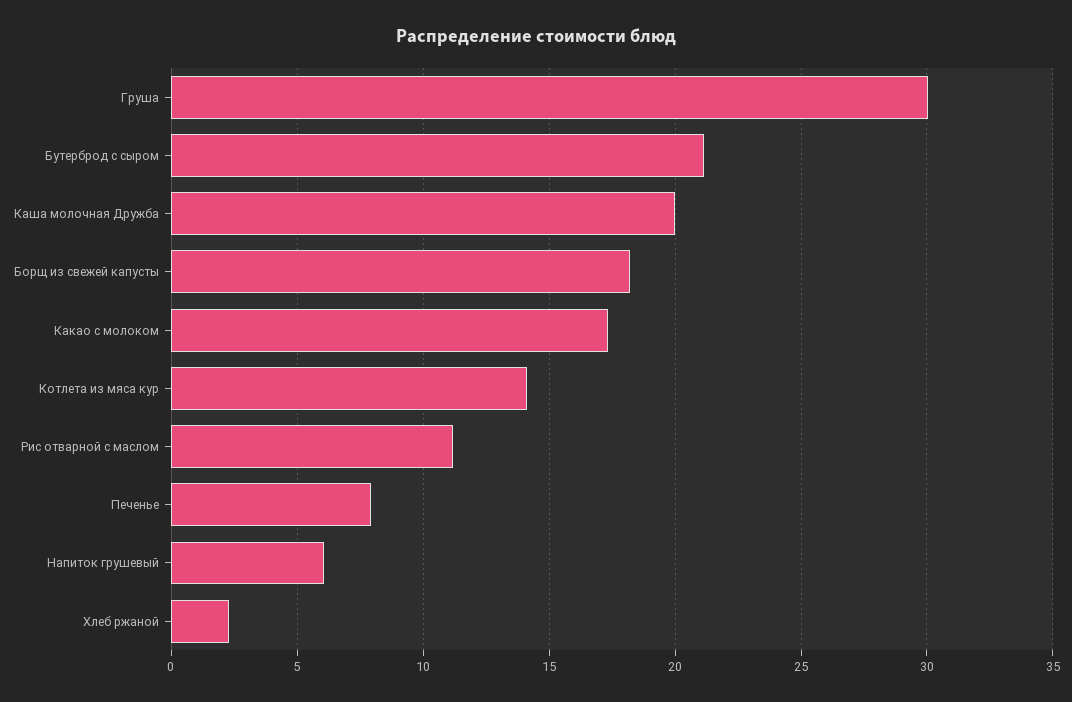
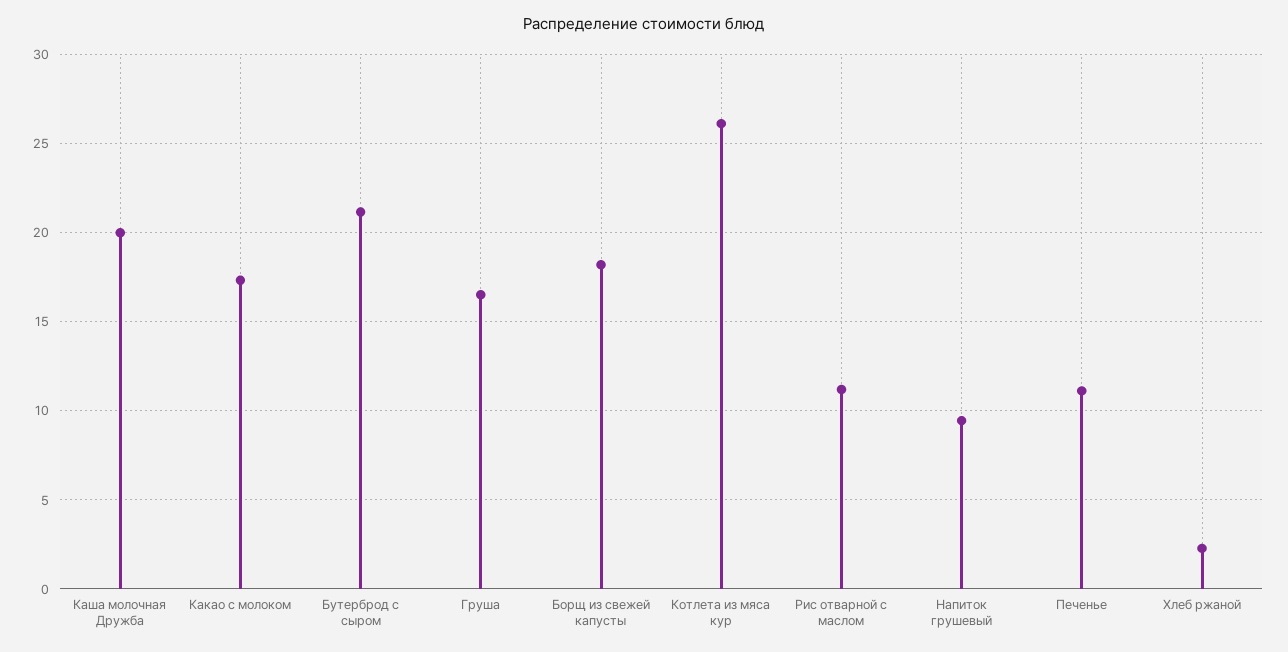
Груша: 30 -> 16.5
Котлета из мяса кур: 14 -> 26
Печенье: 8 -> 11
Напиток грушевый: 6 -> 9.5

